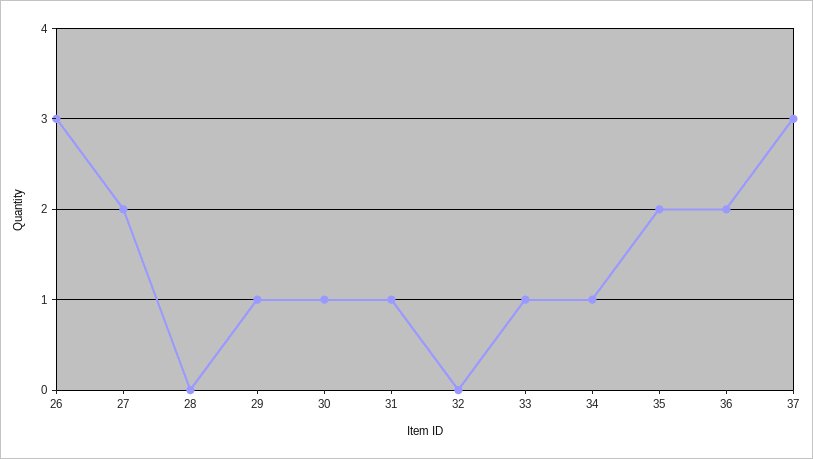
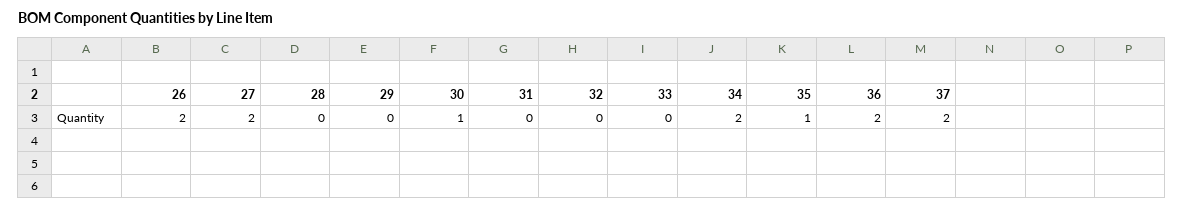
26: 3 -> 2
29: 1 -> 0
31: 1 -> 0
33: 1 -> 0
34: 1 -> 2
35: 2 -> 1
37: 3 -> 2

